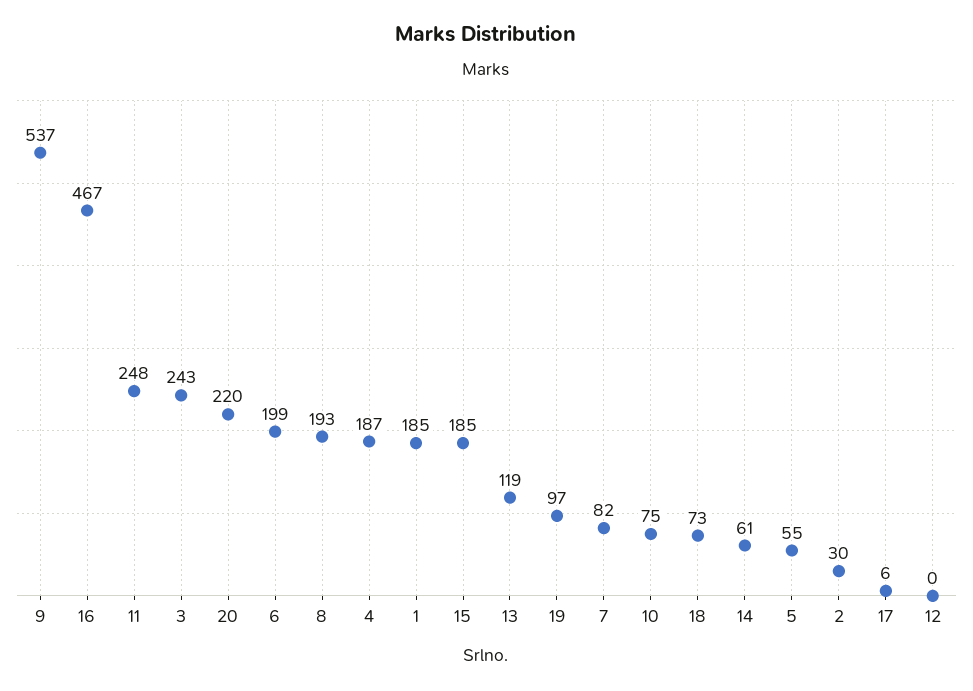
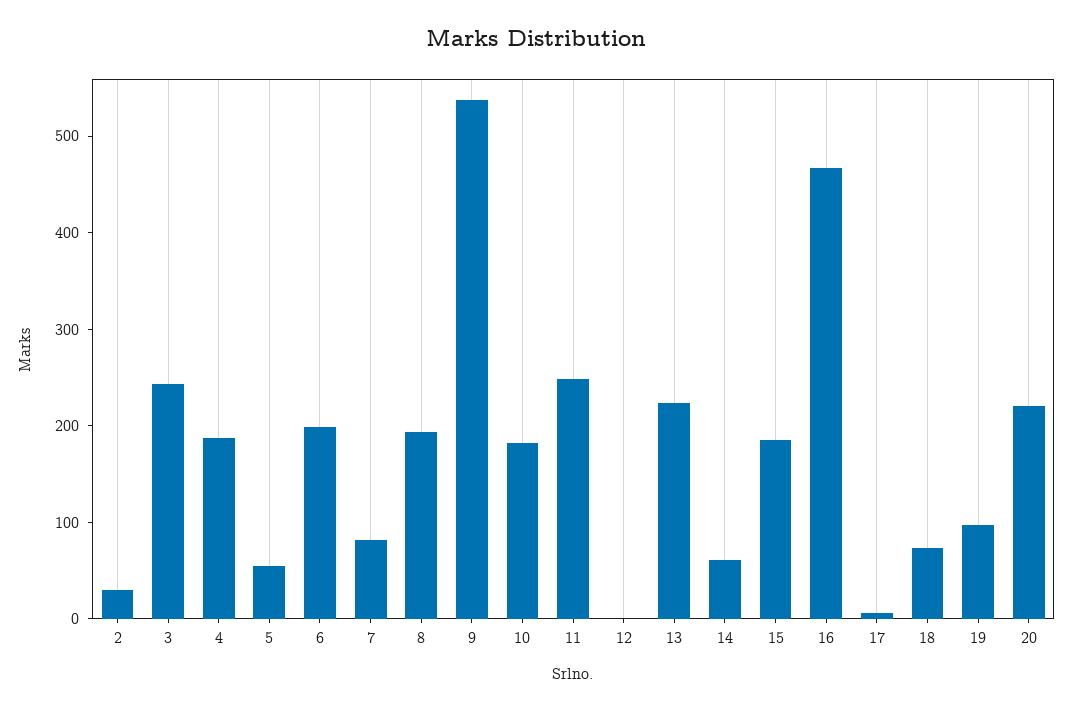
1: 185 -> none
13: 119 -> 220
10: 75 -> 180

